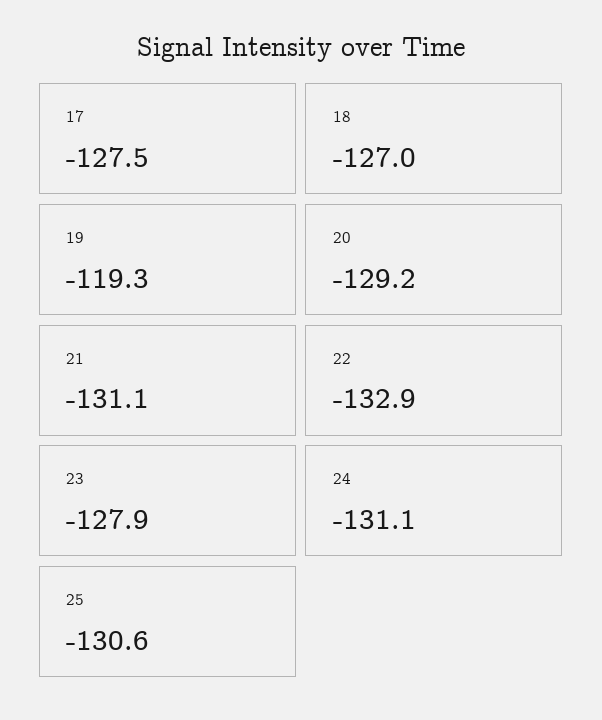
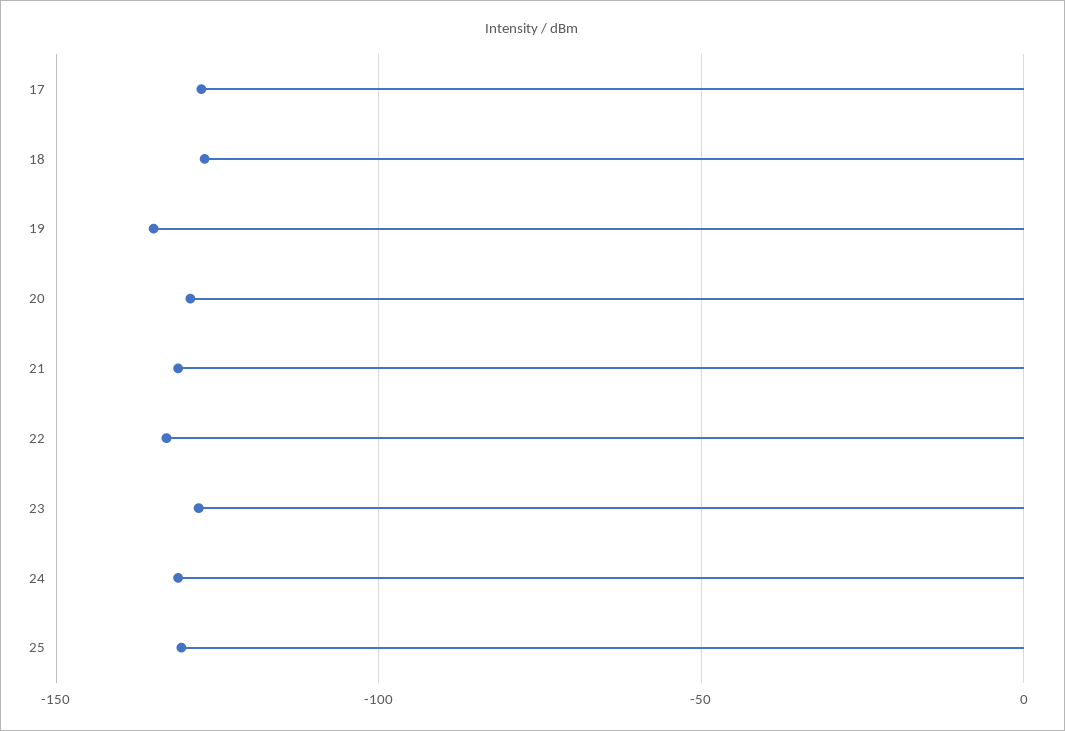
19: -119.3 -> -135

